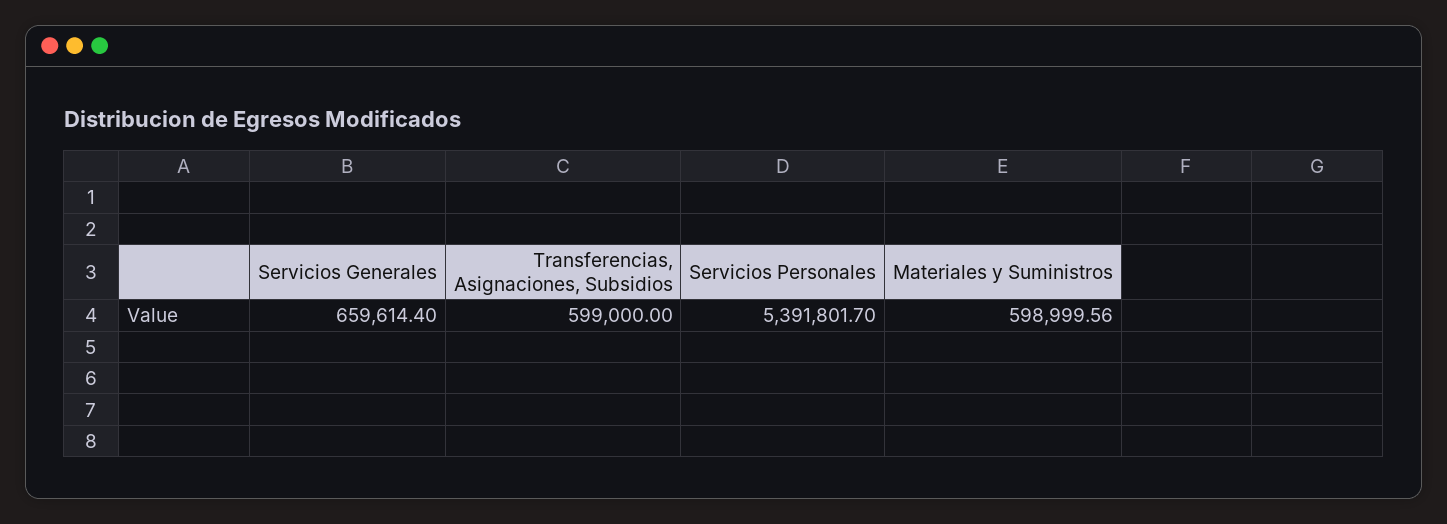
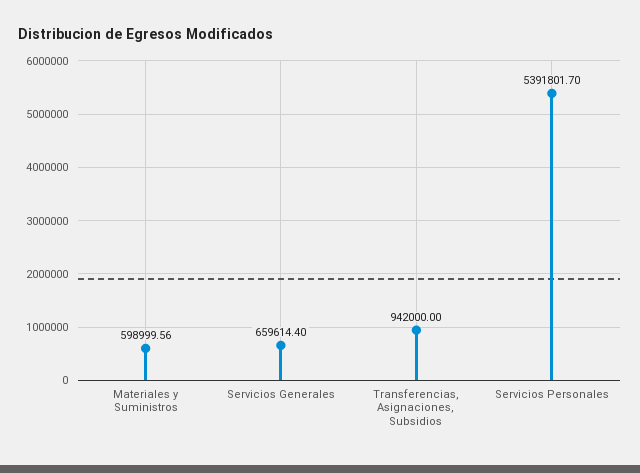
Transferencias, Asignaciones, Subsidios: 599000 -> 942000

